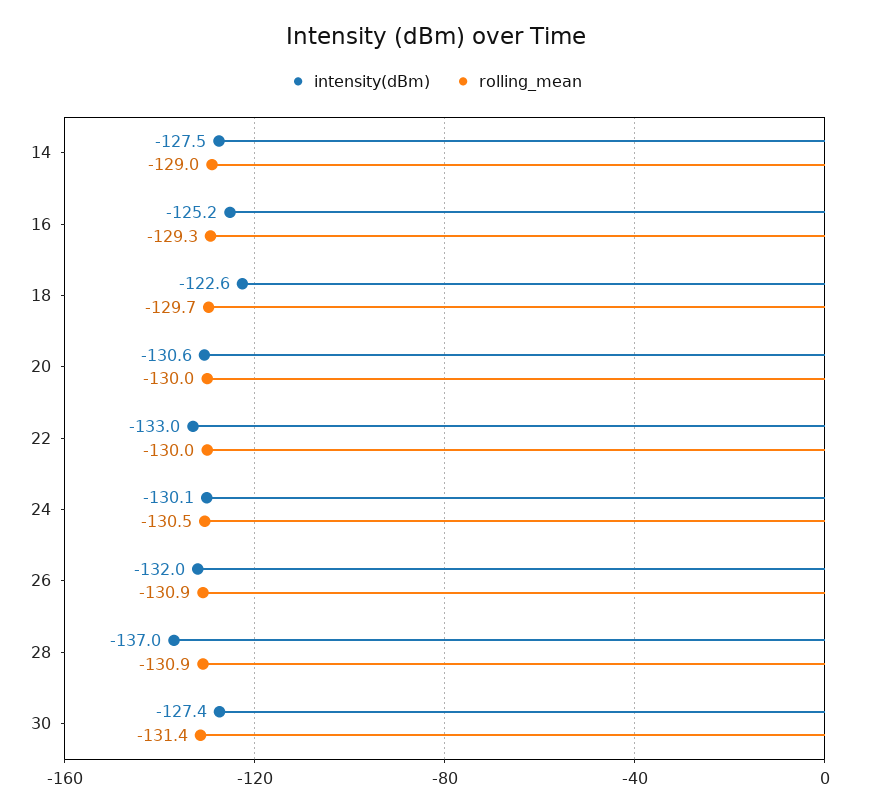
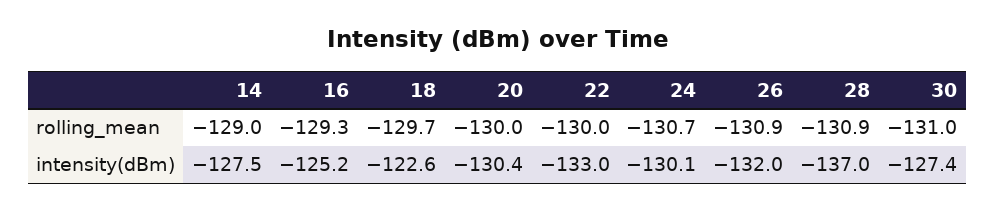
intensity(dBm), 20: -130.6 -> -130.4
rolling_mean, 24: -130.5 -> -130.7
rolling_mean, 30: -131.4 -> -131

